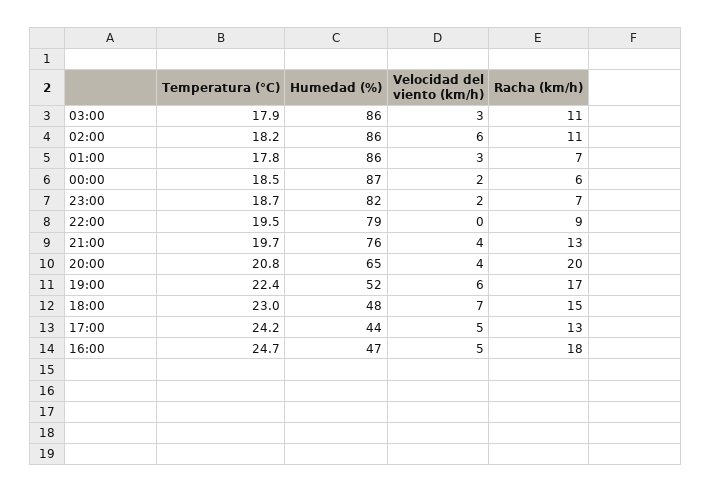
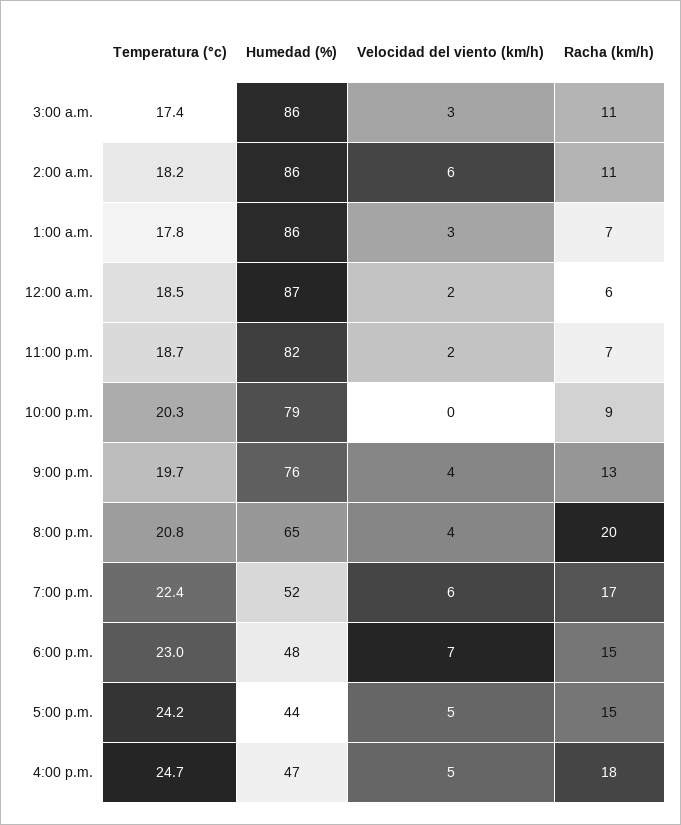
Temperatura (°C), 03:00: 17.9 -> 17.4
Temperatura (°C), 22:00: 19.5 -> 20.3
Racha (km/h), 17:00: 13 -> 15

